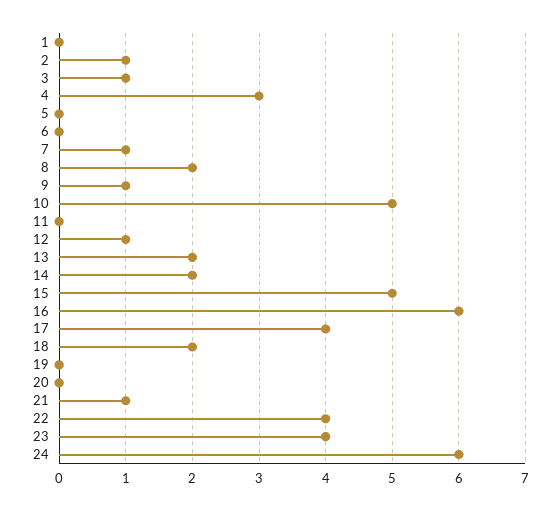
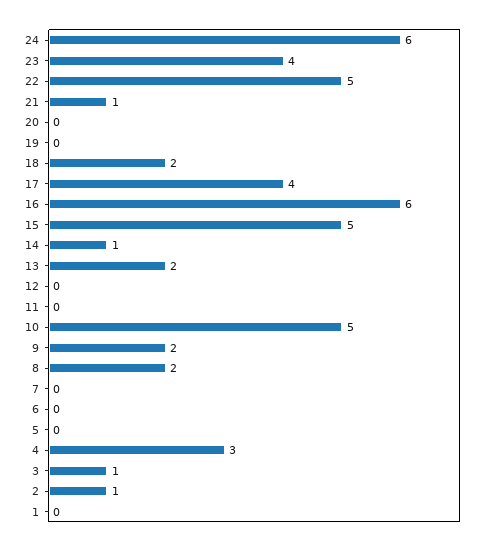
7: 1 -> 0
9: 1 -> 2
12: 1 -> 0
14: 2 -> 1
22: 4 -> 5

